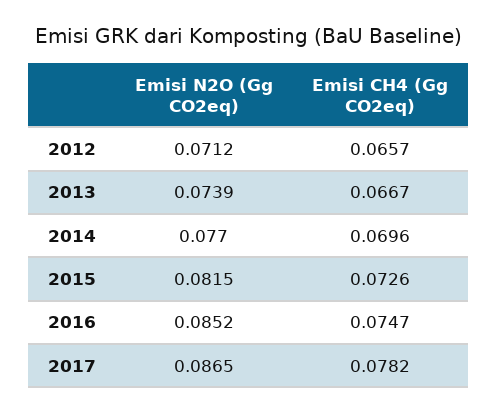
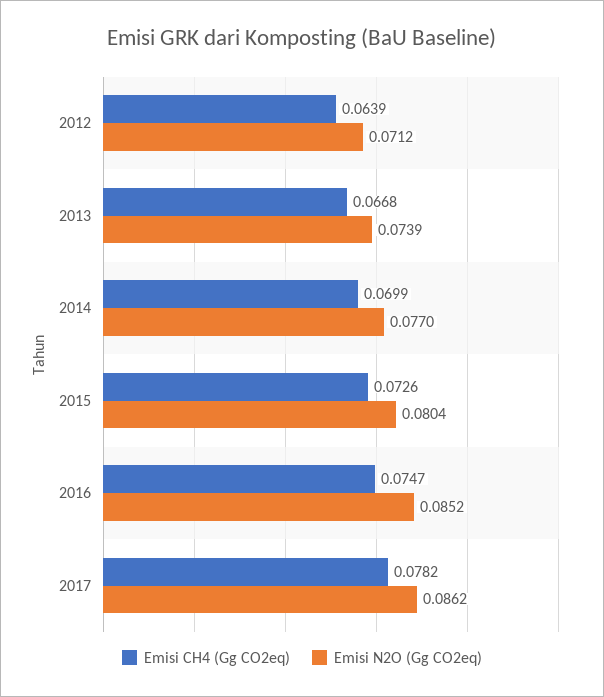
Emisi CH4 (Gg CO2eq), 2012: 0.0657 -> 0.0639
Emisi CH4 (Gg CO2eq), 2013: 0.0667 -> 0.0668
Emisi CH4 (Gg CO2eq), 2014: 0.0696 -> 0.0699
Emisi N2O (Gg CO2eq), 2015: 0.0815 -> 0.0804
Emisi N2O (Gg CO2eq), 2017: 0.0865 -> 0.0862

